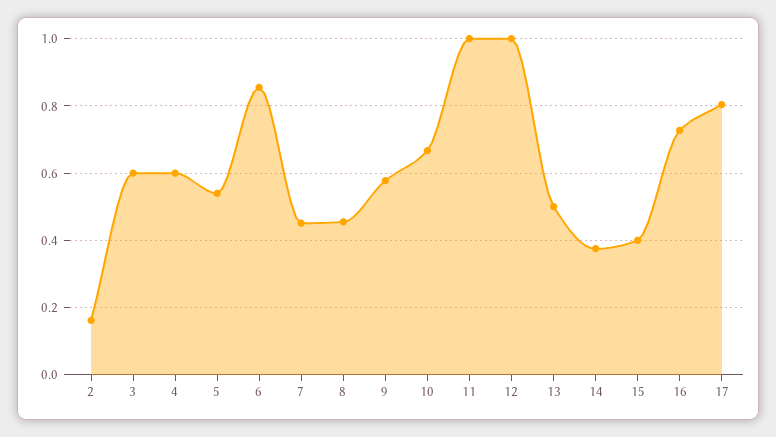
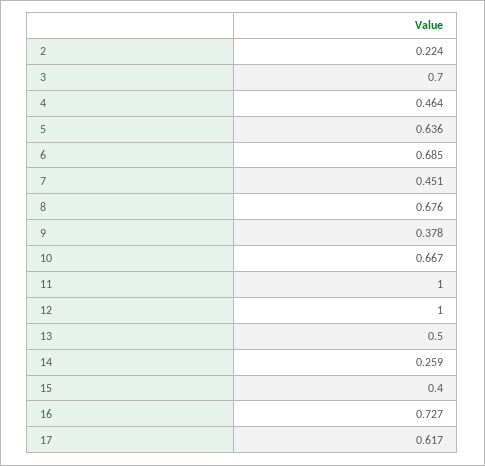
2: 0.16 -> 0.224
3: 0.6 -> 0.7
4: 0.6 -> 0.464
5: 0.54 -> 0.636
6: 0.86 -> 0.685
8: 0.46 -> 0.676
9: 0.58 -> 0.378
14: 0.38 -> 0.259
17: 0.8 -> 0.617

